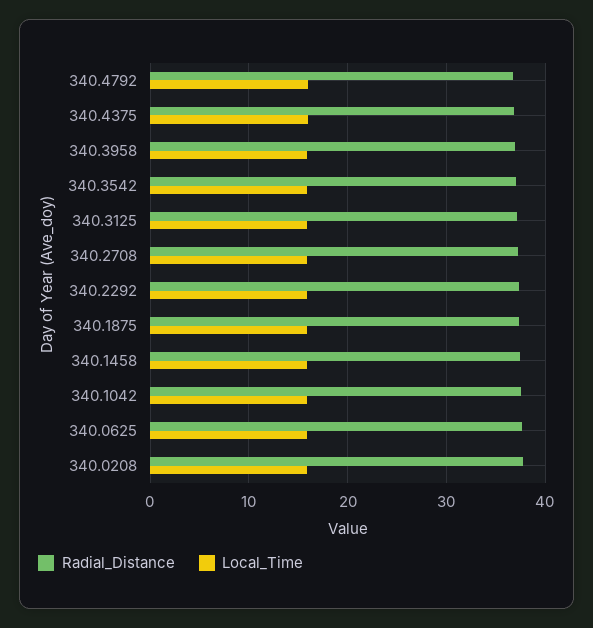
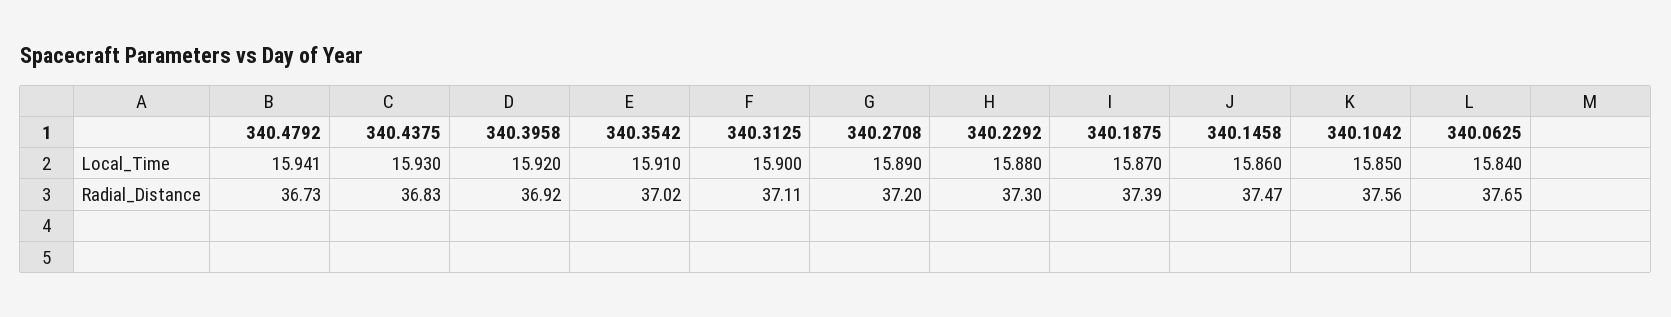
Radial_Distance, 340.0208: 38 -> none
Local_Time, 340.0208: 16 -> none

